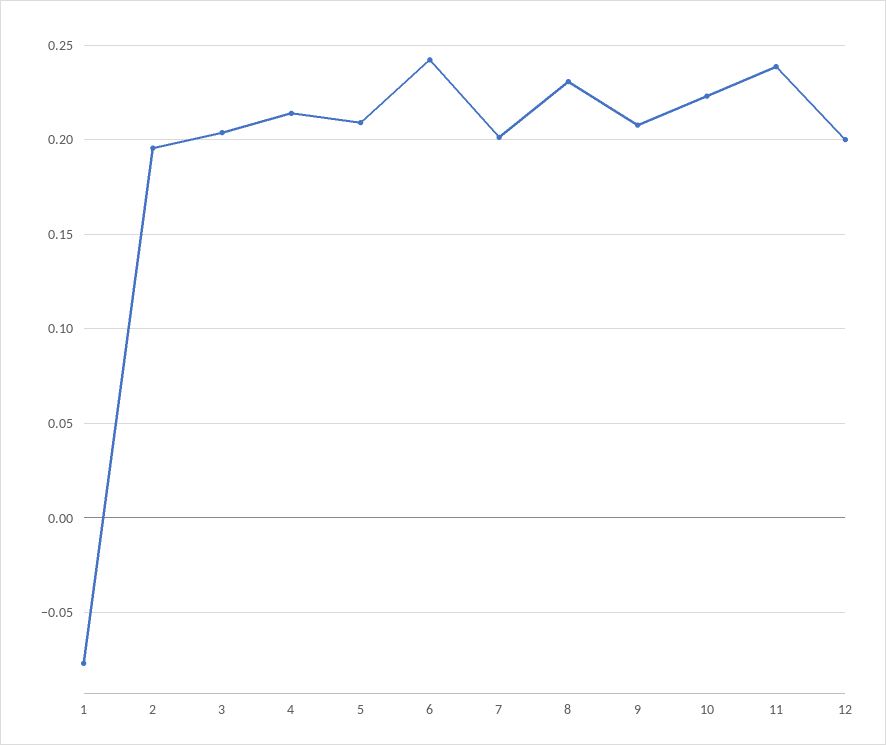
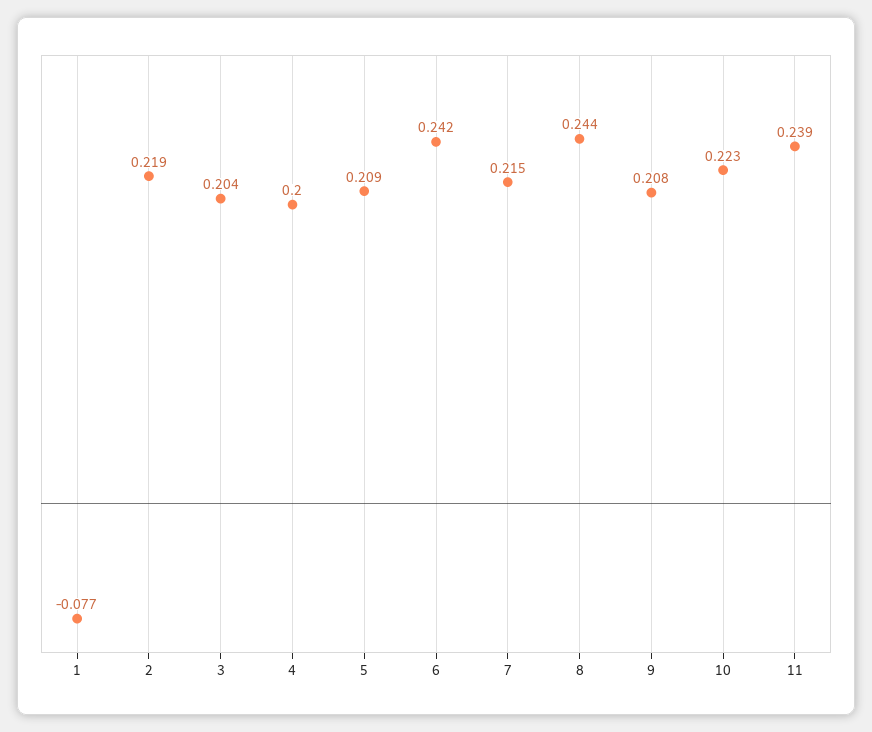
2: 0.195 -> 0.219
4: 0.215 -> 0.2
7: 0.2 -> 0.215
8: 0.23 -> 0.244
12: 0.2 -> none

